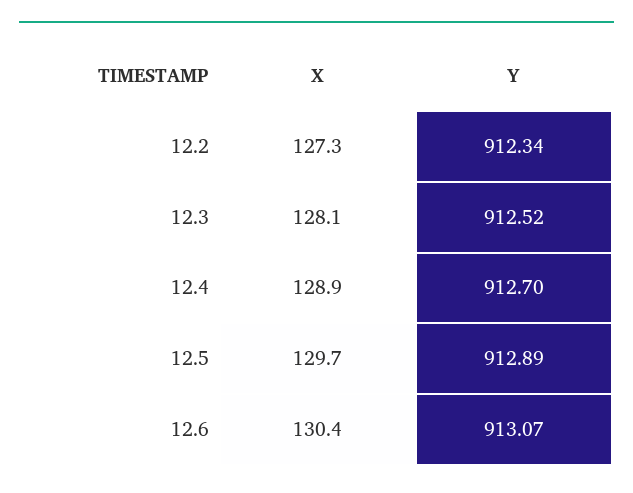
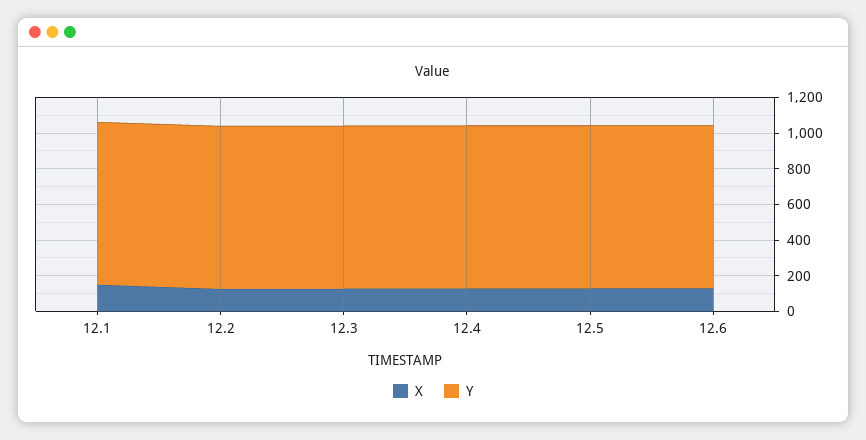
X, 12.1: none -> 150
Y, 12.1: none -> 900

